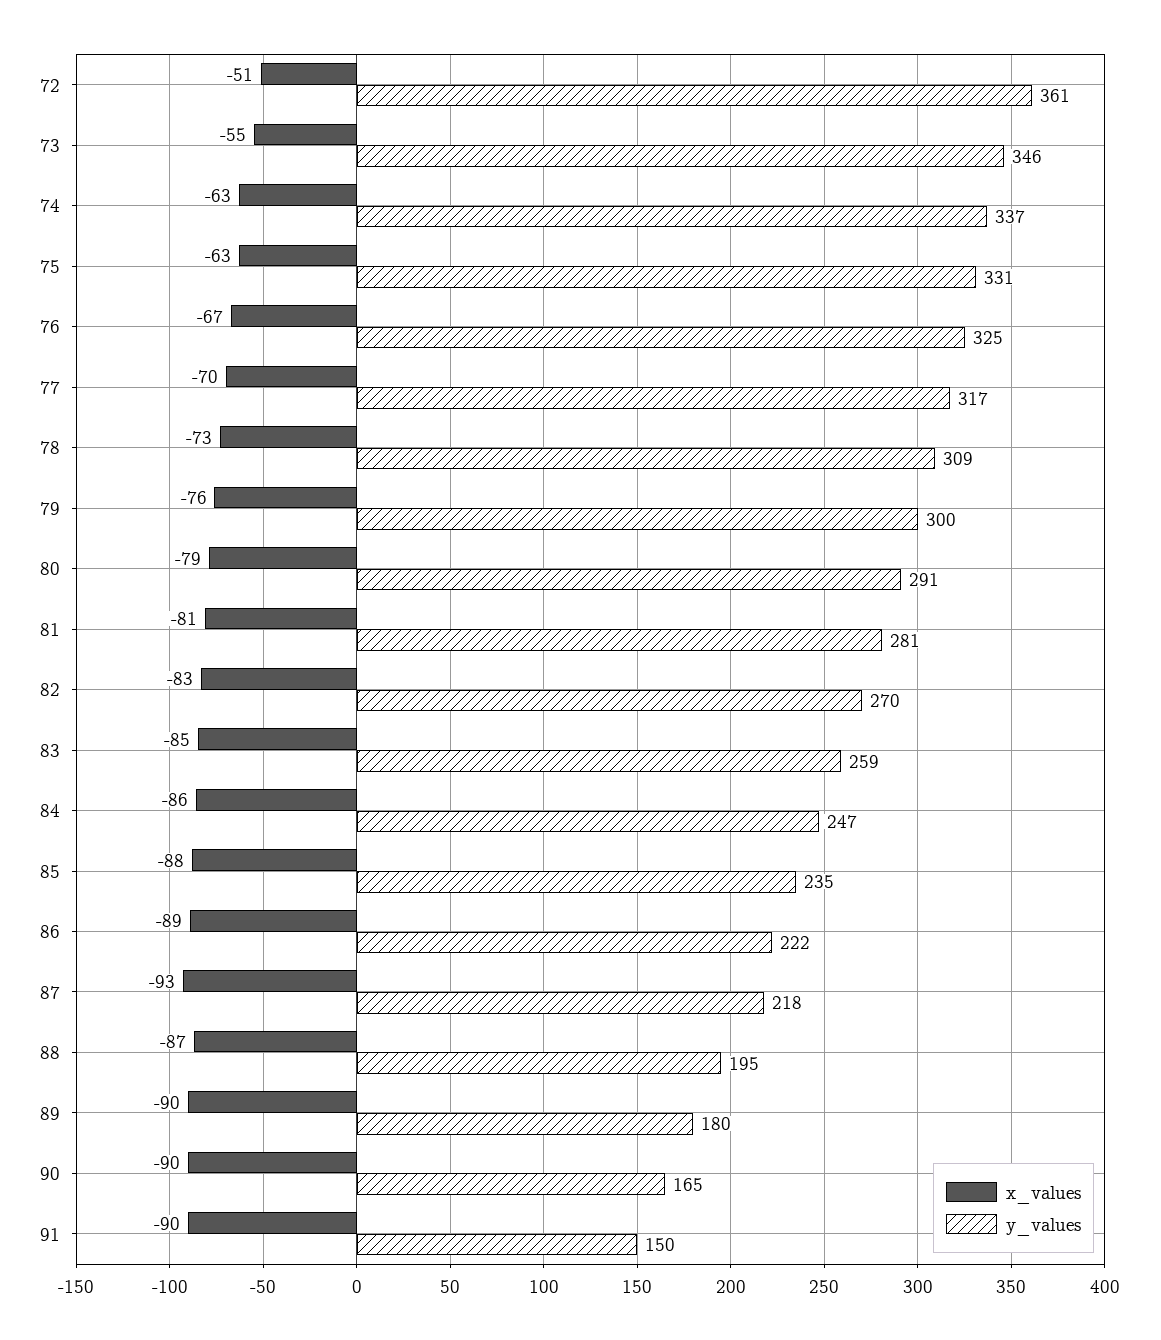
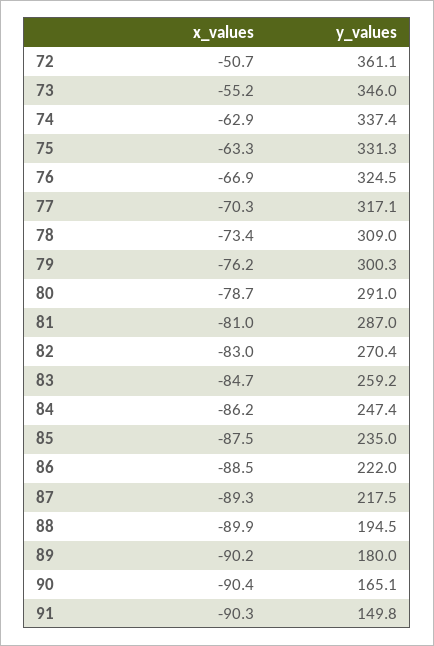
y_values, 81: 281 -> 287
x_values, 87: -93 -> -89.3
x_values, 88: -87 -> -89.9

